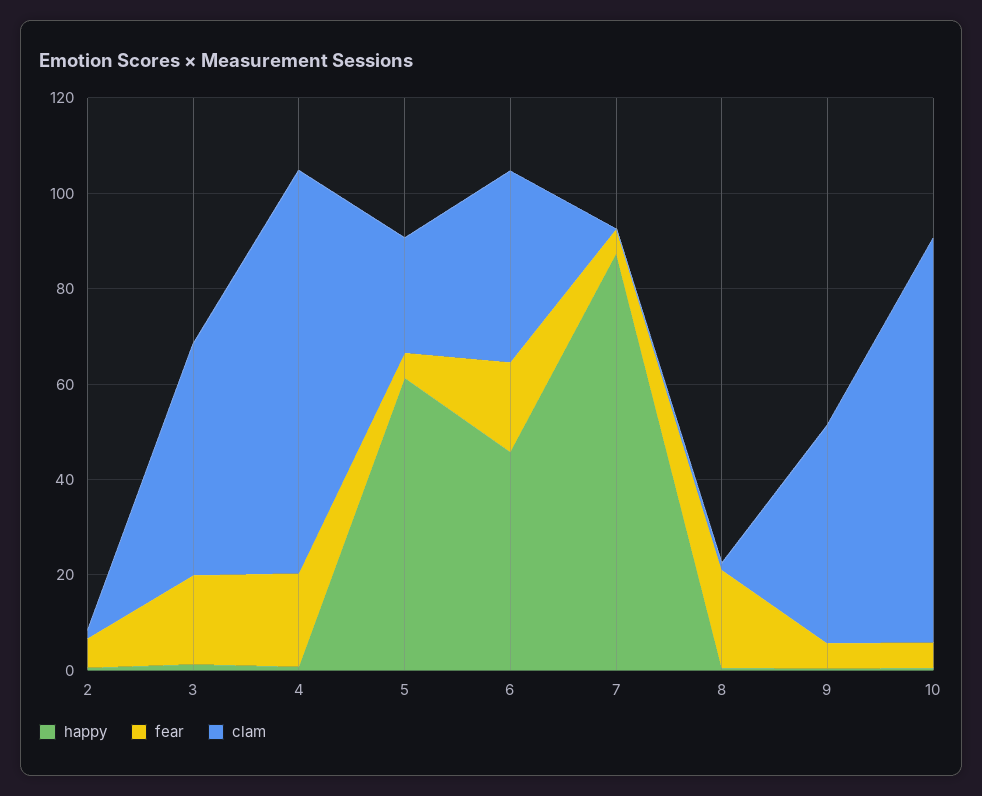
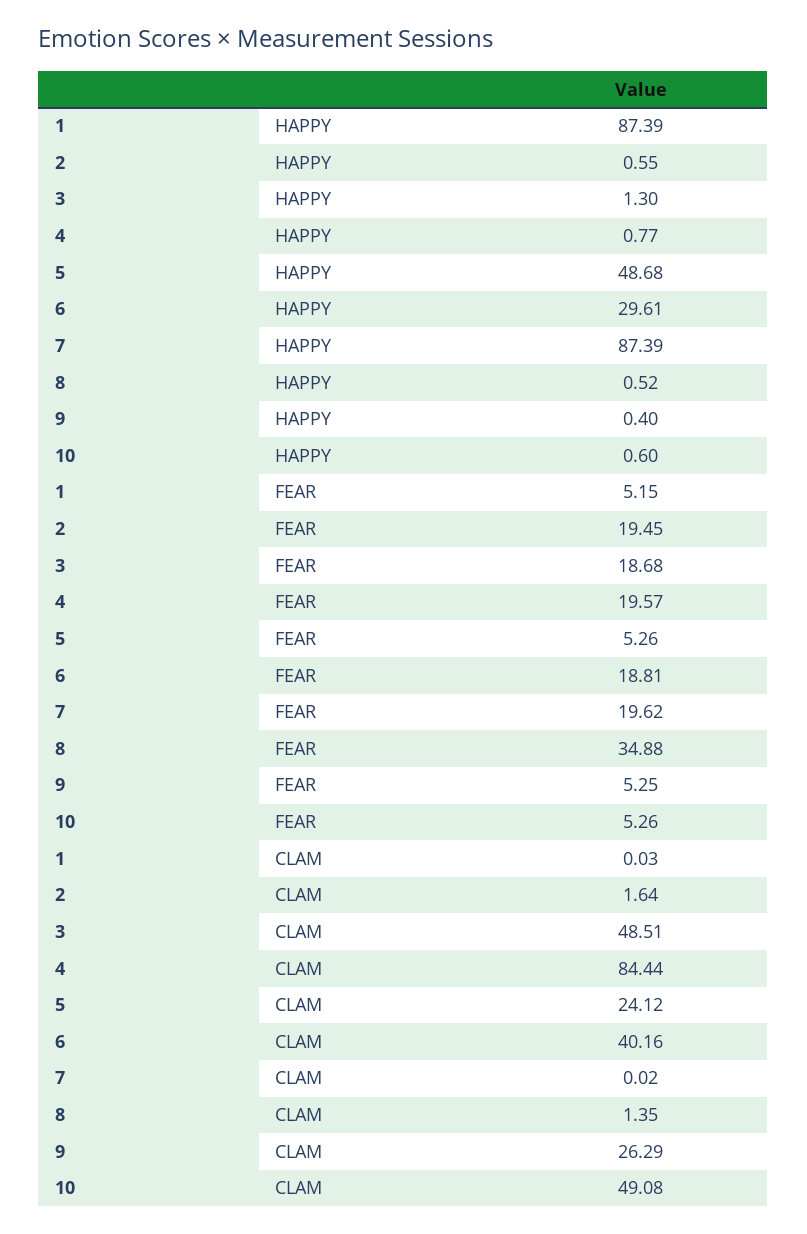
fear, 2: 5 -> 19.45
happy, 5: 60 -> 48.68
happy, 6: 45 -> 29.61
fear, 7: 5 -> 19.62
fear, 8: 20 -> 34.88
clam, 9: 45 -> 26.29
clam, 10: 85 -> 49.08
happy, 1: none -> 87.39
fear, 1: none -> 5.15
clam, 1: none -> 0.03

